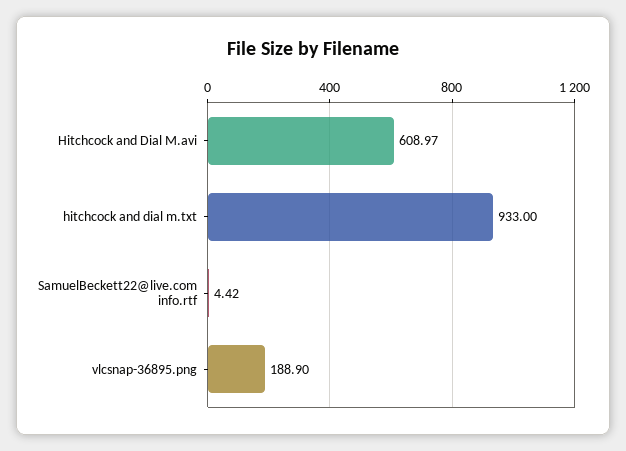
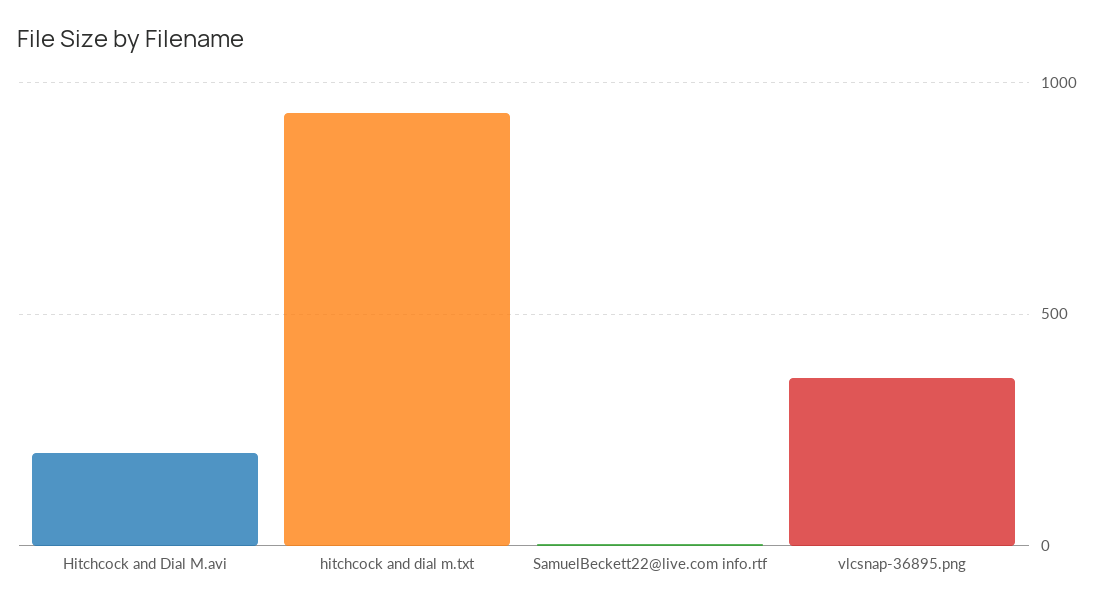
Hitchcock and Dial M.avi: 608.97 -> 200
vlcsnap-36895.png: 188.9 -> 350

